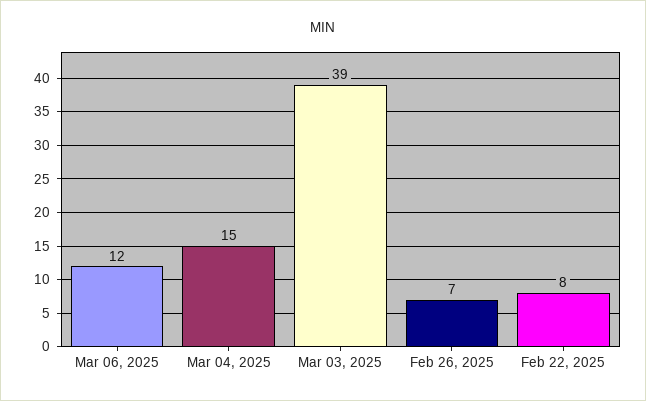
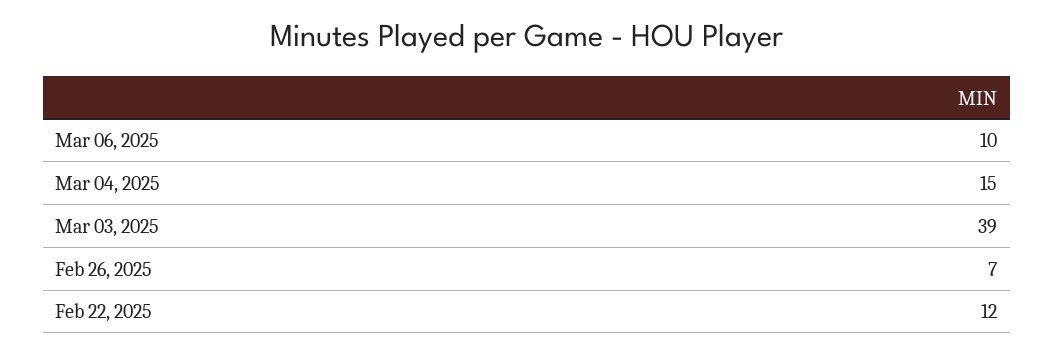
Mar 06, 2025: 12 -> 10
Feb 22, 2025: 8 -> 12

